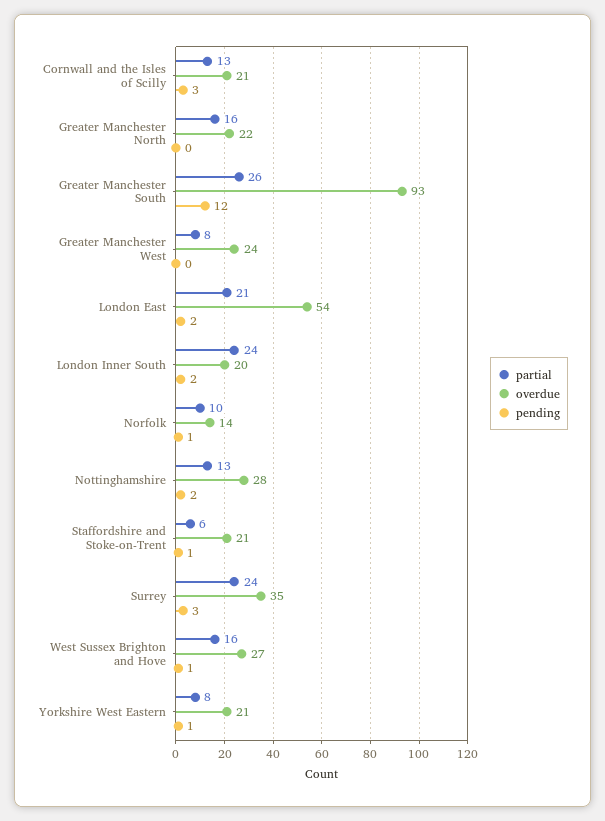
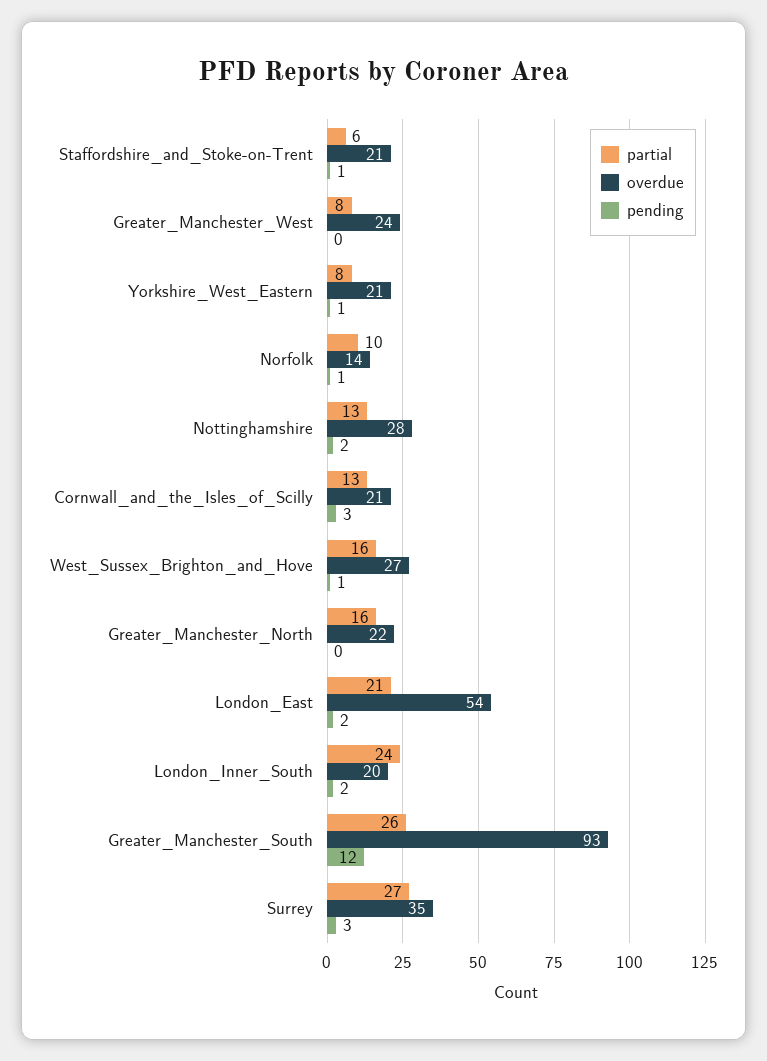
partial, Surrey: 24 -> 27

